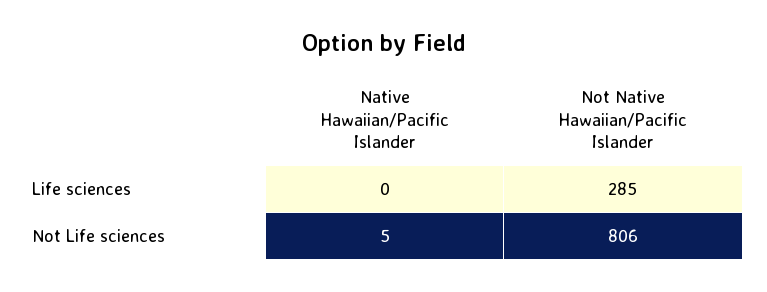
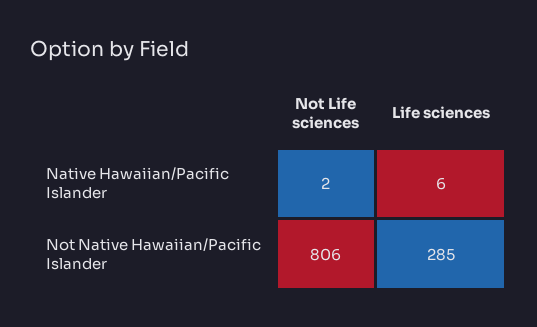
Native Hawaiian/Pacific Islander, Life sciences: 0 -> 6
Native Hawaiian/Pacific Islander, Not Life sciences: 5 -> 2

